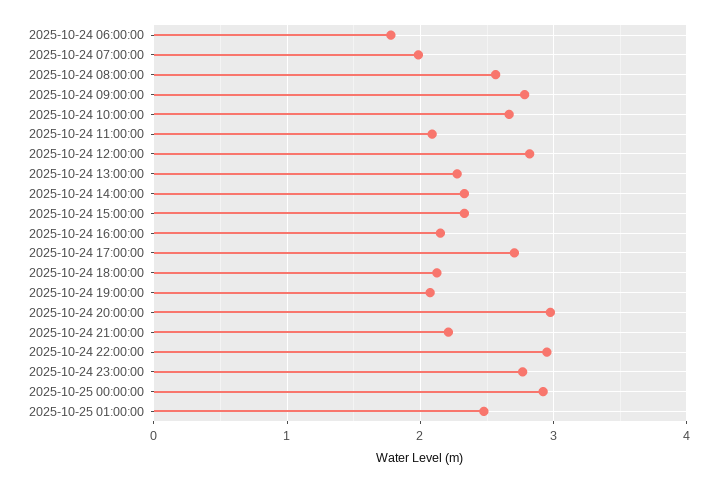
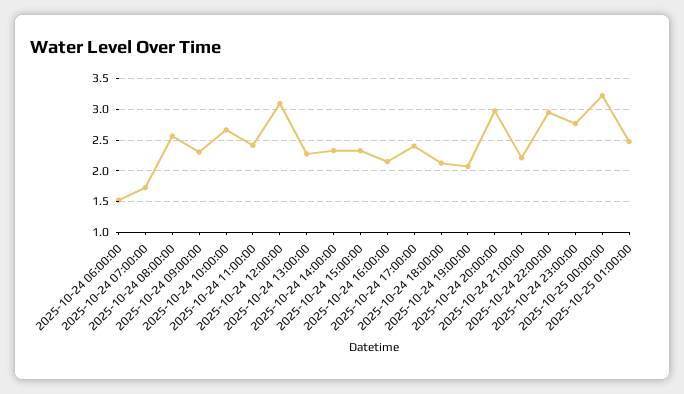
2025-10-24 06:00:00: 1.8 -> 1.5
2025-10-24 07:00:00: 2 -> 1.7
2025-10-24 09:00:00: 2.8 -> 2.3
2025-10-24 11:00:00: 2.1 -> 2.4
2025-10-24 12:00:00: 2.8 -> 3.1
2025-10-24 17:00:00: 2.7 -> 2.4
2025-10-25 00:00:00: 2.9 -> 3.2

